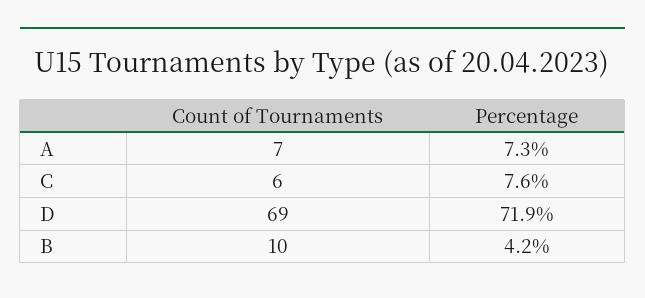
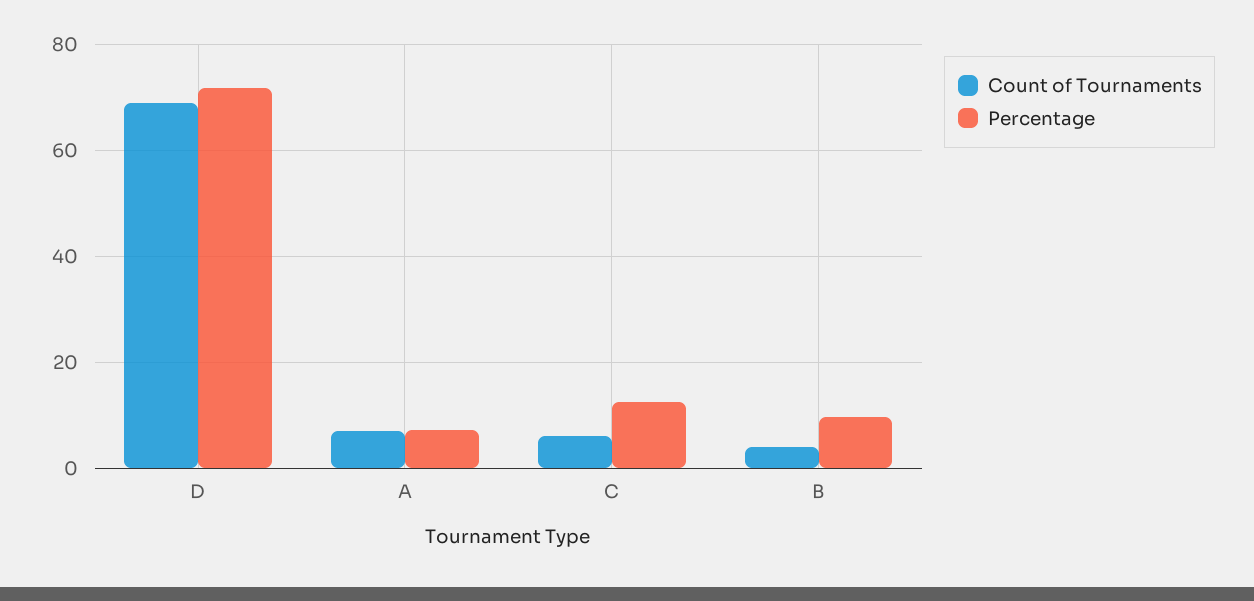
Percentage, C: 7.6 -> 12
Count of Tournaments, B: 10 -> 4
Percentage, B: 4.2 -> 10

